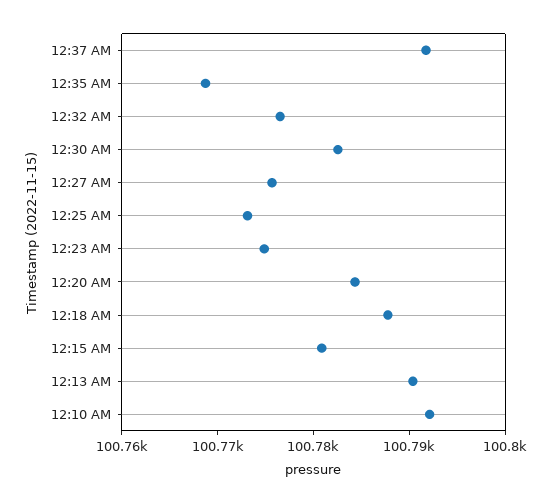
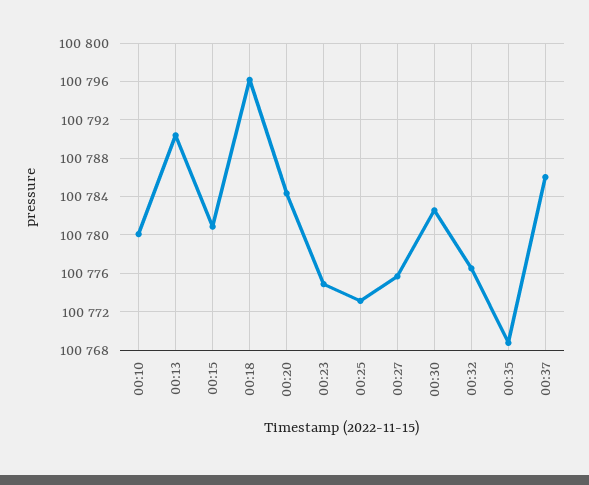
12:37 AM: 100792 -> 100786
12:18 AM: 100788 -> 100796
12:10 AM: 100792 -> 100780

